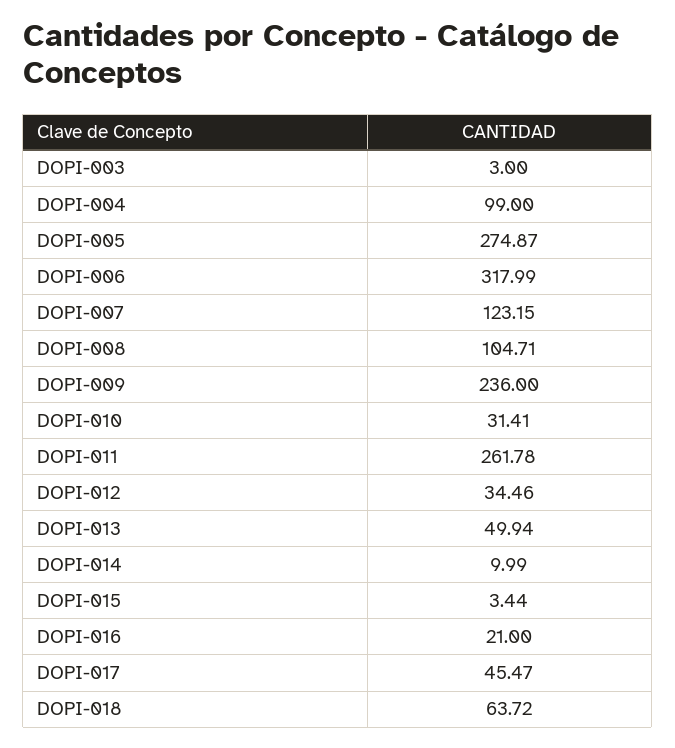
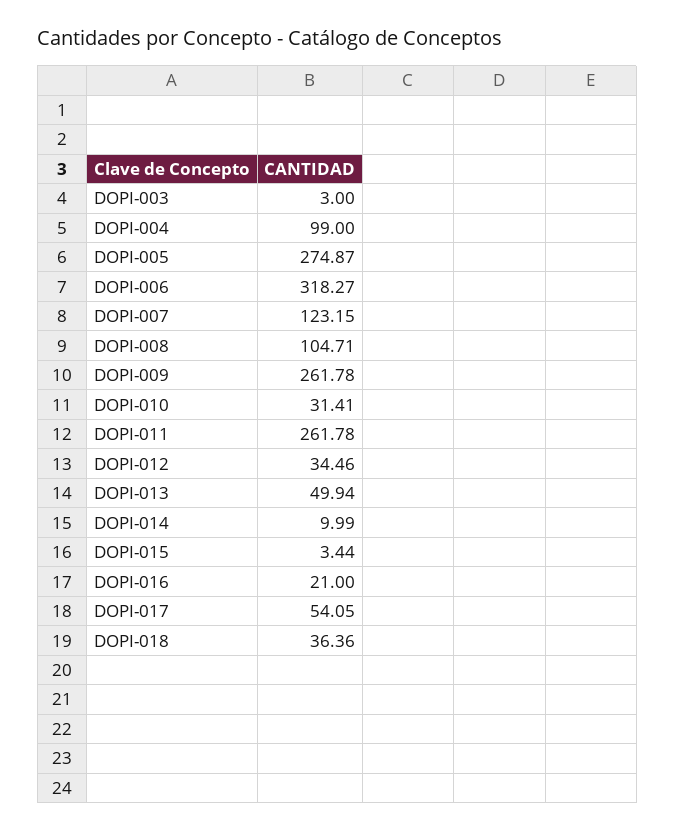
DOPI-006: 317.99 -> 318.27
DOPI-009: 236 -> 261.78
DOPI-017: 45.47 -> 54.05
DOPI-018: 63.72 -> 36.36

